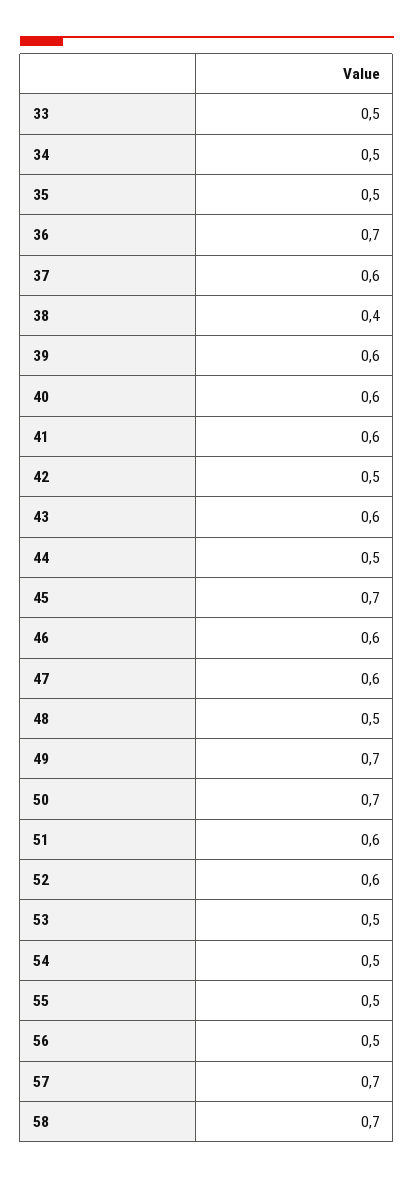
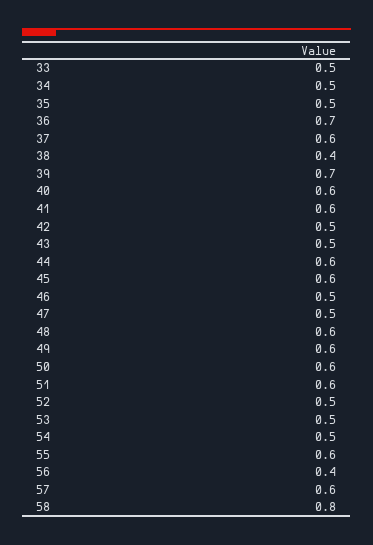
39: 0.6 -> 0.7
43: 0.6 -> 0.5
44: 0.5 -> 0.6
45: 0.7 -> 0.6
46: 0.6 -> 0.5
47: 0.6 -> 0.5
48: 0.5 -> 0.6
49: 0.7 -> 0.6
50: 0.7 -> 0.6
52: 0.6 -> 0.5
55: 0.5 -> 0.6
56: 0.5 -> 0.4
57: 0.7 -> 0.6
58: 0.7 -> 0.8

